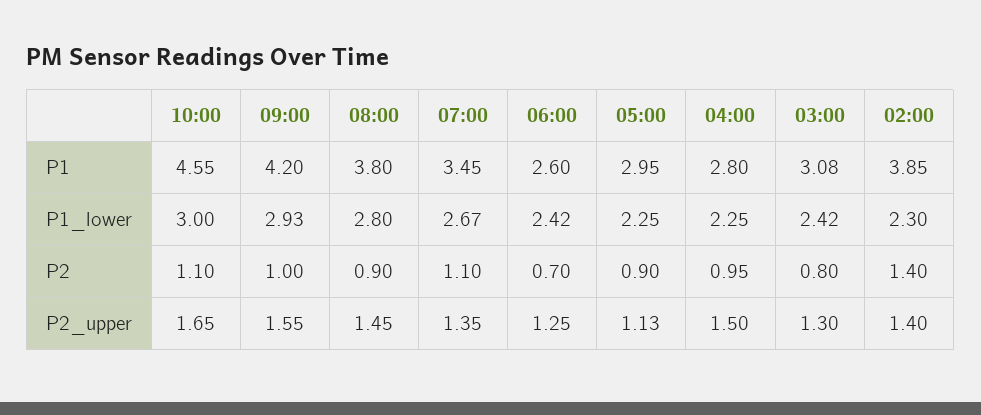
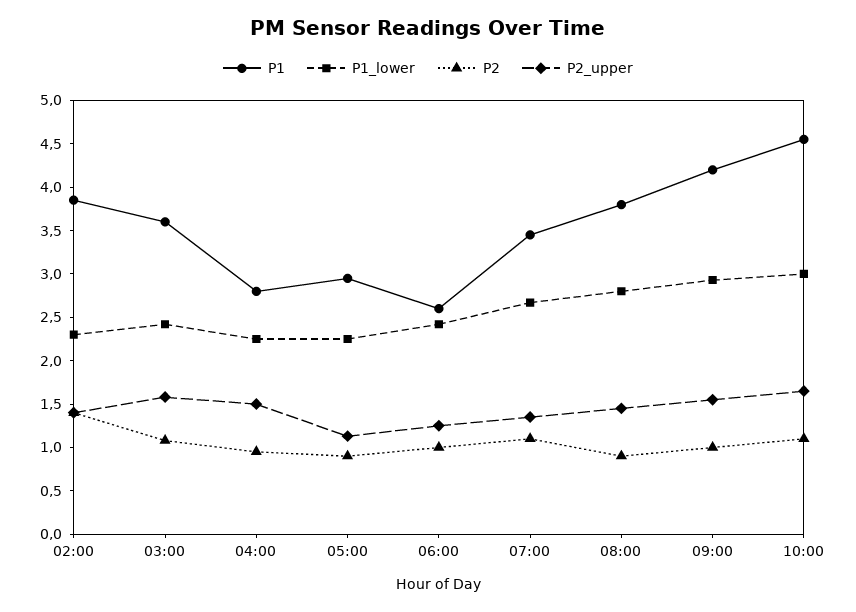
P1, 03:00: 3.08 -> 3.6
P2, 06:00: 0.7 -> 1
P2, 03:00: 0.8 -> 1.1
P2_upper, 03:00: 1.3 -> 1.6

